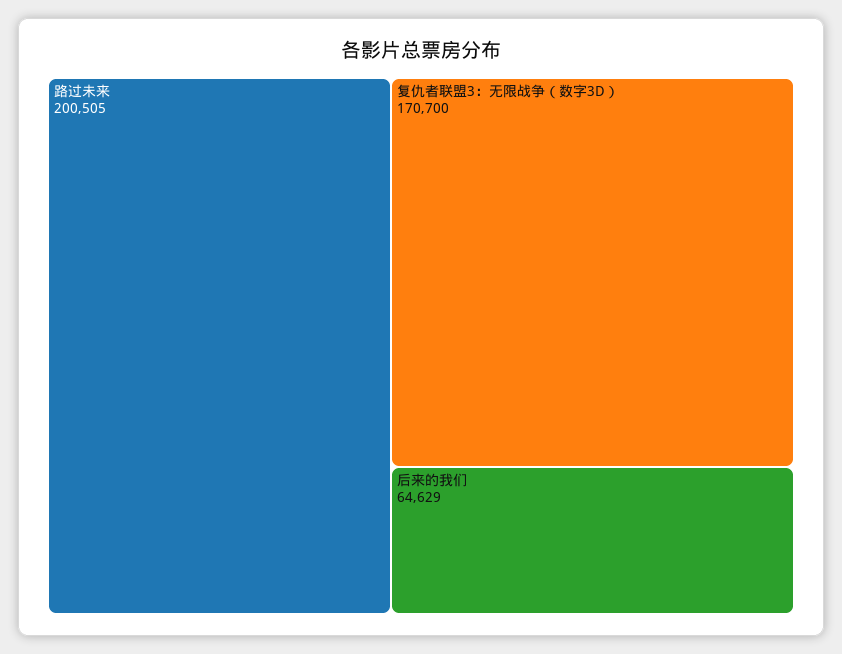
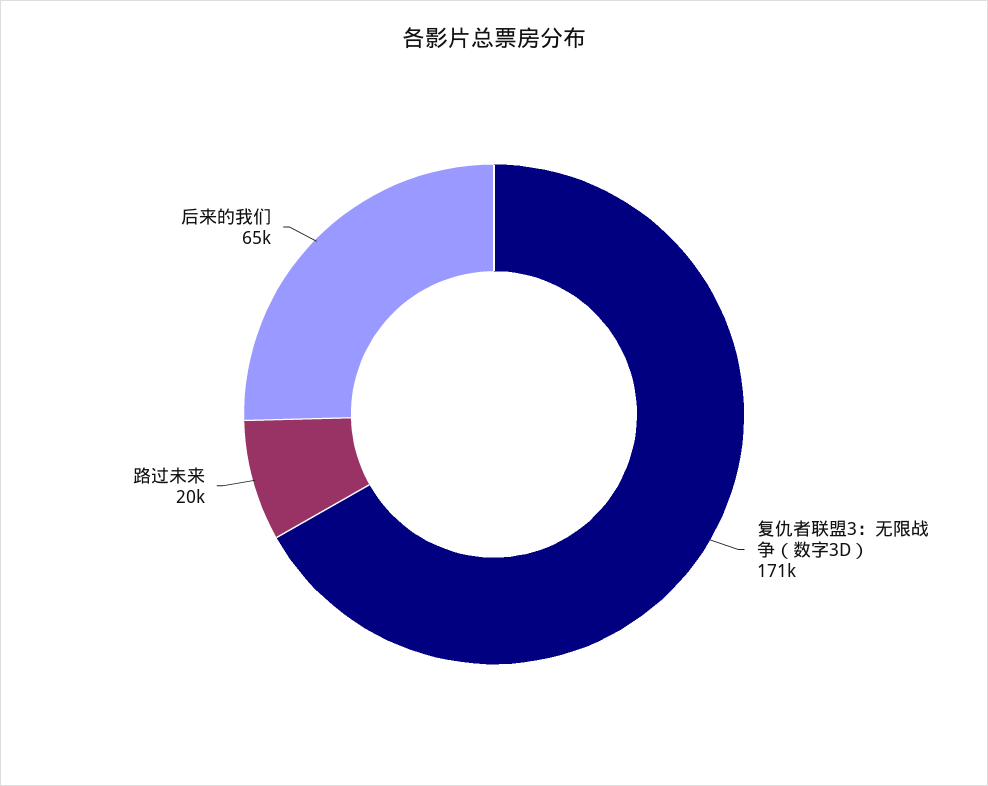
路过未来: 200505 -> 20000

